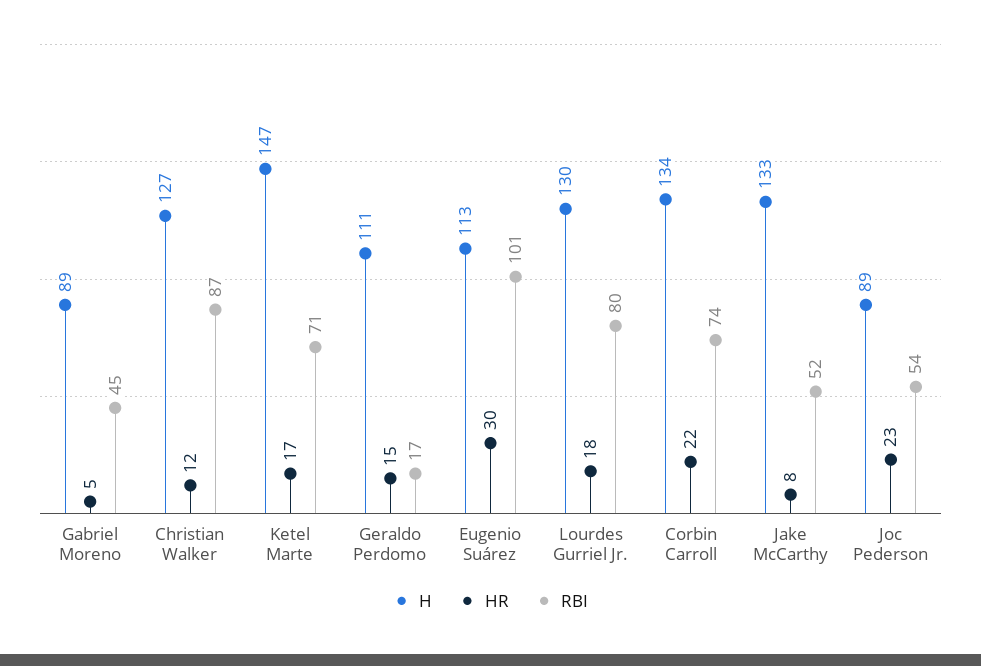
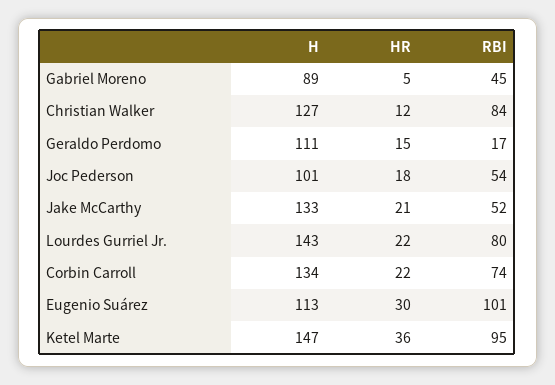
RBI, Christian Walker: 87 -> 84
HR, Ketel Marte: 17 -> 36
RBI, Ketel Marte: 71 -> 95
H, Lourdes Gurriel Jr.: 130 -> 143
HR, Lourdes Gurriel Jr.: 18 -> 22
HR, Jake McCarthy: 8 -> 21
H, Joc Pederson: 89 -> 101
HR, Joc Pederson: 23 -> 18

